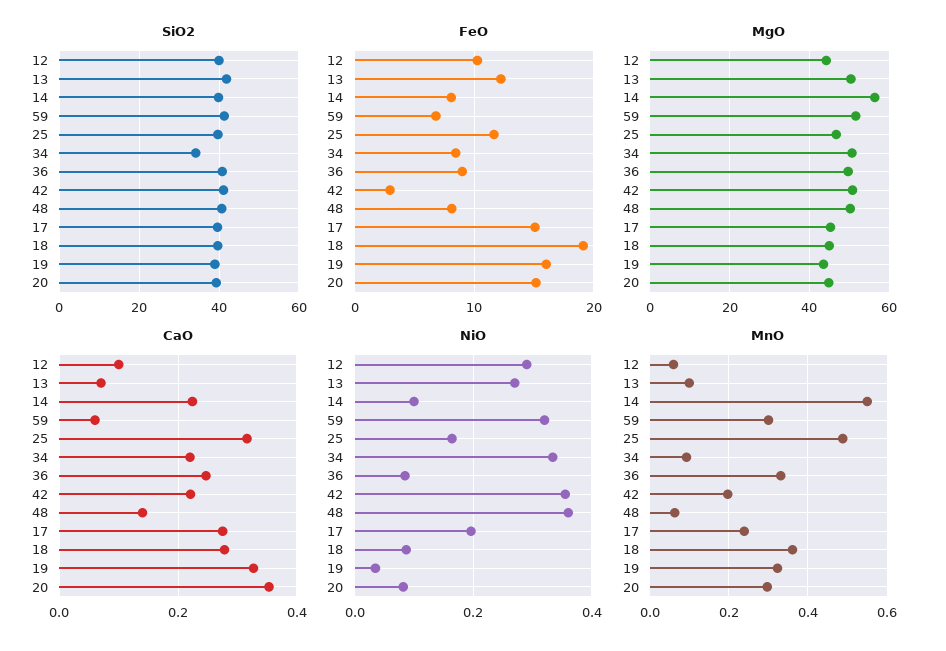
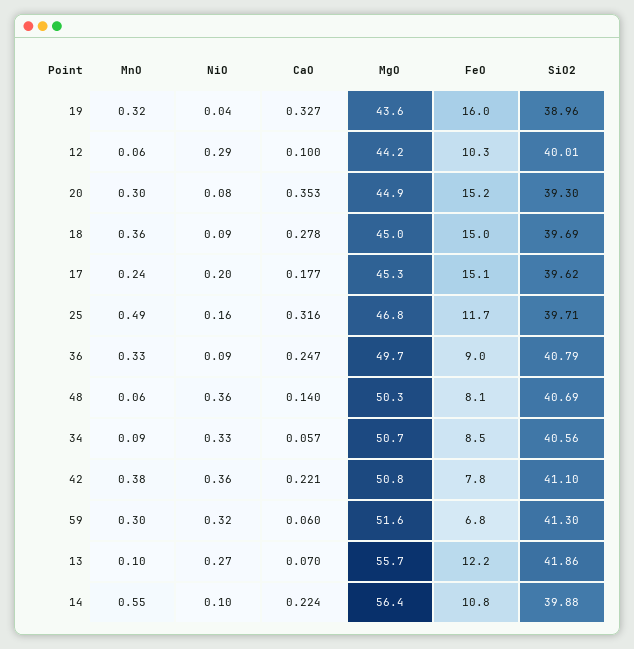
SiO2, 34: 34 -> 40.56
FeO, 14: 8 -> 10.8
FeO, 42: 3 -> 7.8
FeO, 18: 19 -> 15
MgO, 13: 50 -> 55.7
CaO, 34: 0.22 -> 0.057
CaO, 17: 0.28 -> 0.177
MnO, 42: 0.2 -> 0.38

